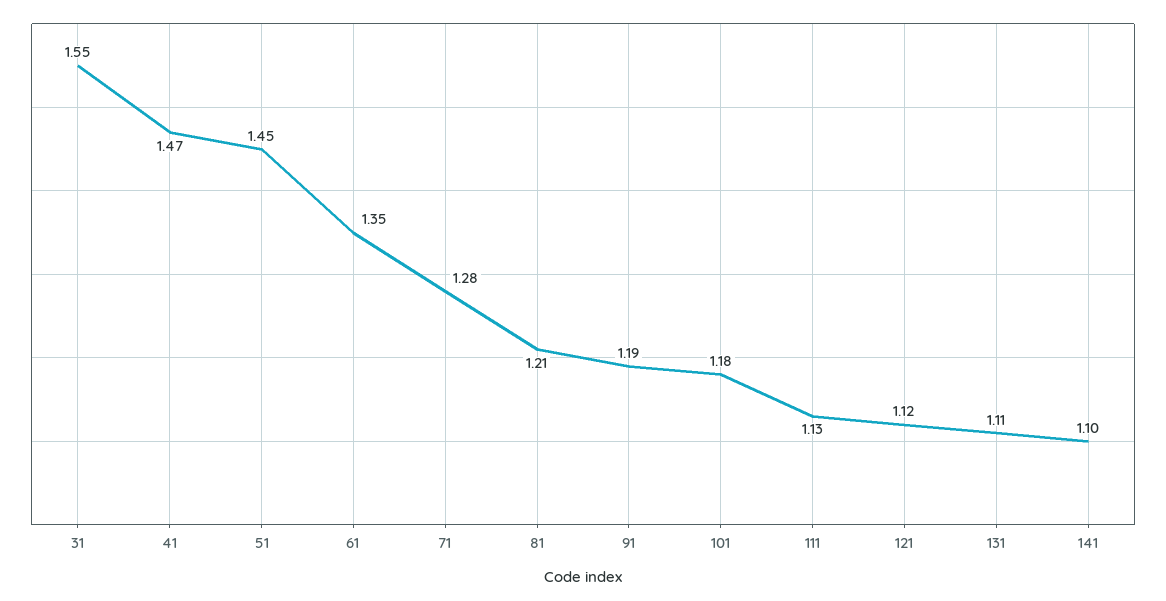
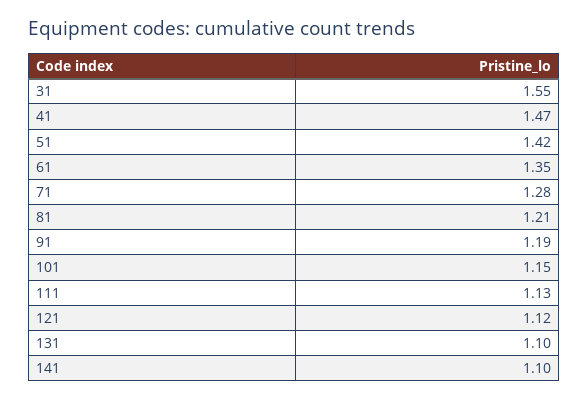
51: 1.45 -> 1.42
101: 1.18 -> 1.15
131: 1.11 -> 1.1

